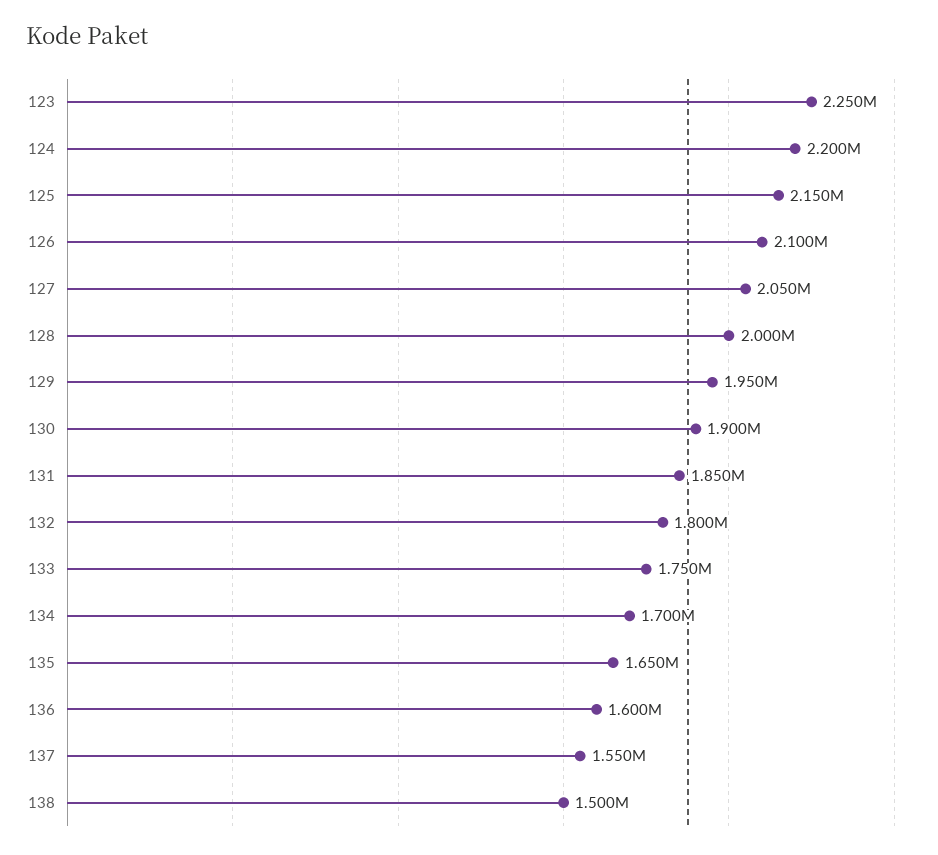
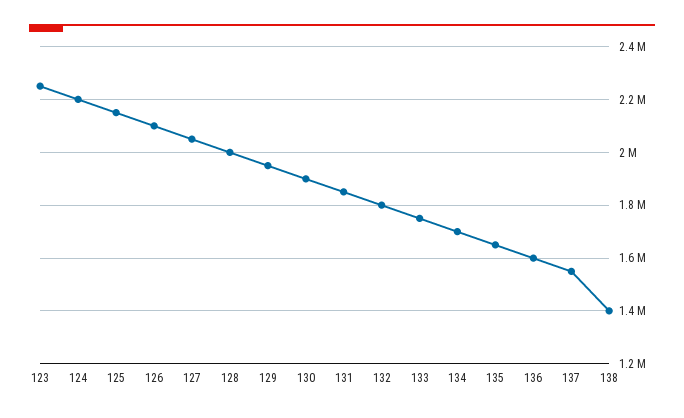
138: 1500000 -> 1400000

